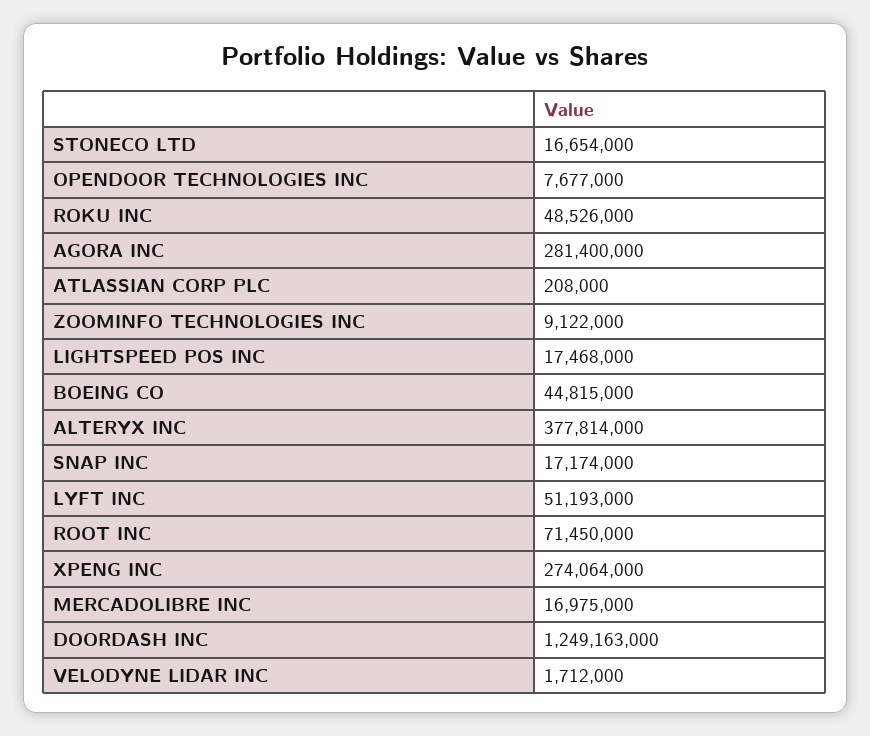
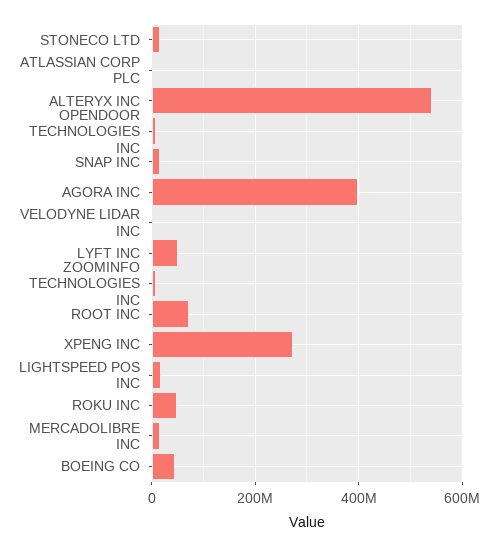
AGORA INC: 281400000 -> 400000000
ALTERYX INC: 377814000 -> 540000000
DOORDASH INC: 1249163000 -> none

